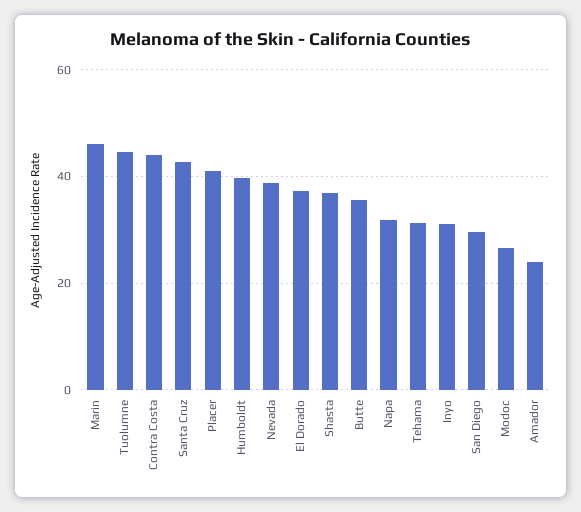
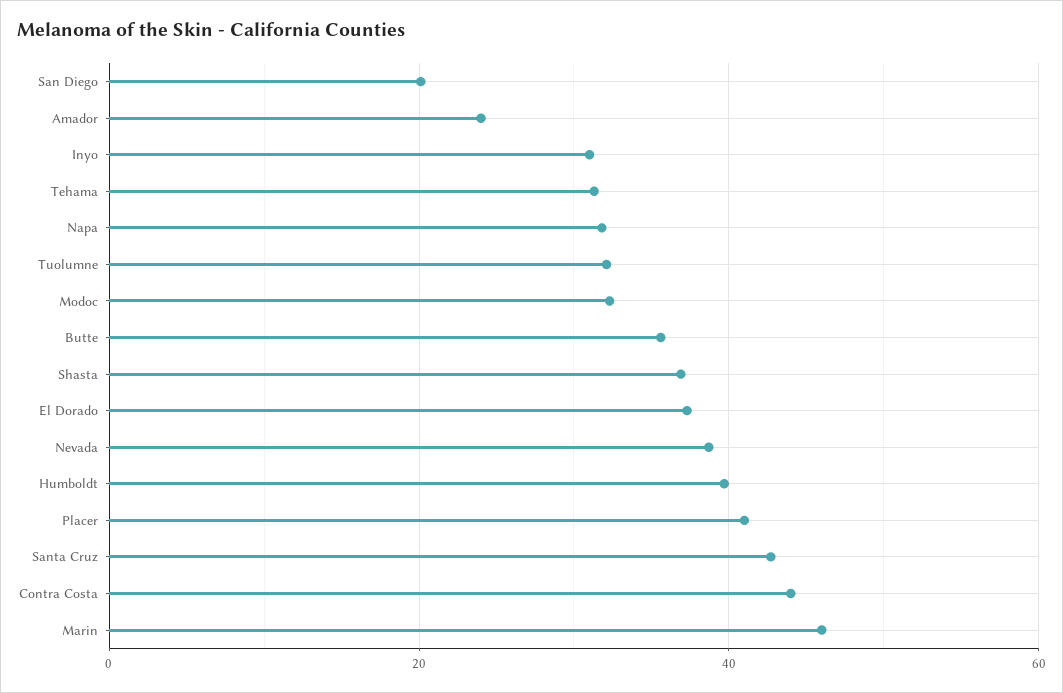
Tuolumne: 44 -> 32
San Diego: 30 -> 20
Modoc: 26 -> 32

